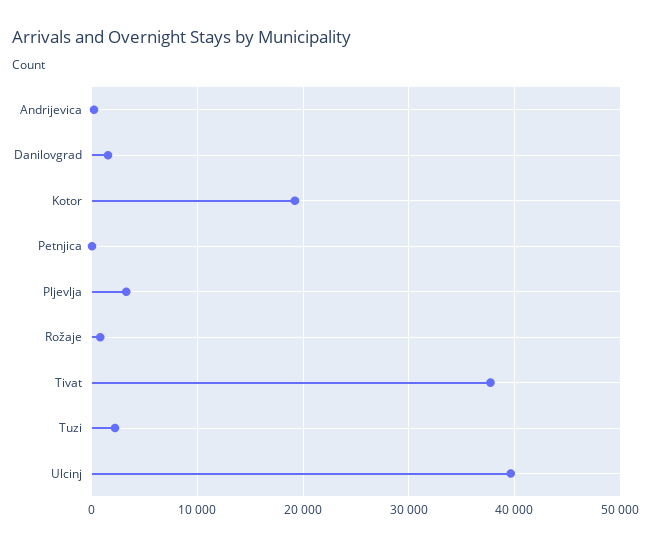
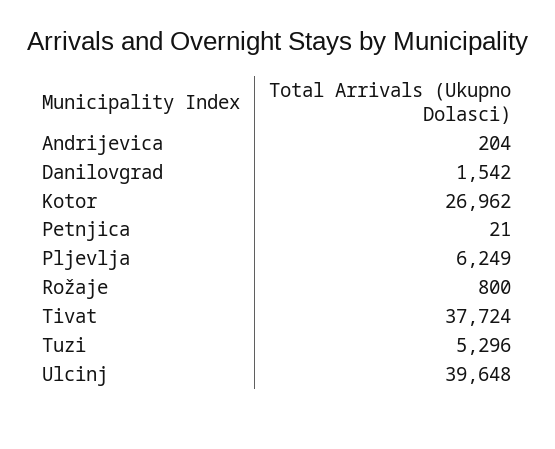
Kotor: 19000 -> 26962
Pljevlja: 3000 -> 6249
Tuzi: 2000 -> 5296

